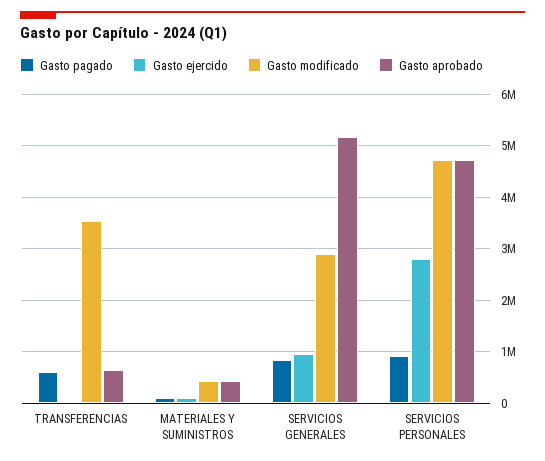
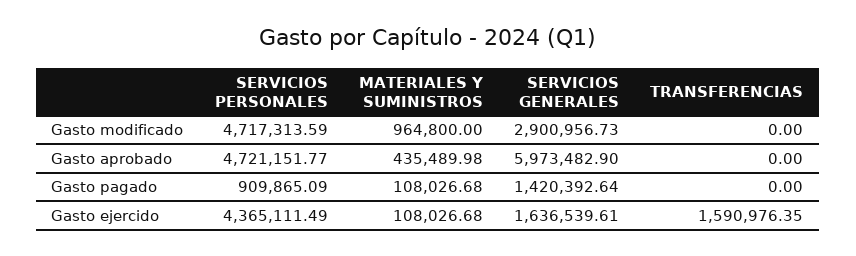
Gasto pagado, TRANSFERENCIAS: 600000 -> 0
Gasto ejercido, TRANSFERENCIAS: 0 -> 1590976.35
Gasto modificado, TRANSFERENCIAS: 3600000 -> 0
Gasto aprobado, TRANSFERENCIAS: 600000 -> 0
Gasto modificado, MATERIALES Y SUMINISTROS: 400000 -> 964800
Gasto pagado, SERVICIOS GENERALES: 800000 -> 1420392.64
Gasto ejercido, SERVICIOS GENERALES: 1000000 -> 1636539.61
Gasto aprobado, SERVICIOS GENERALES: 5200000 -> 5973482.9
Gasto ejercido, SERVICIOS PERSONALES: 2800000 -> 4365111.49

